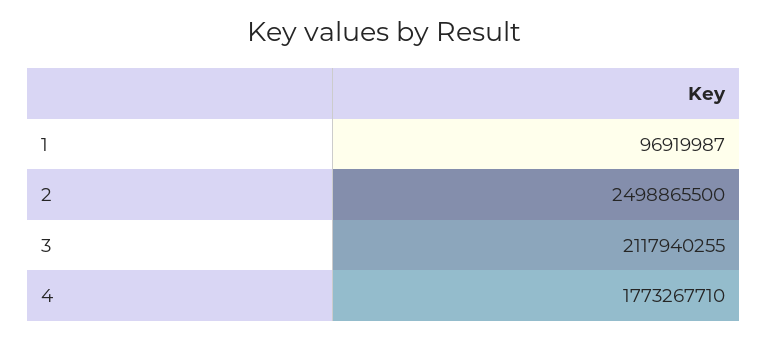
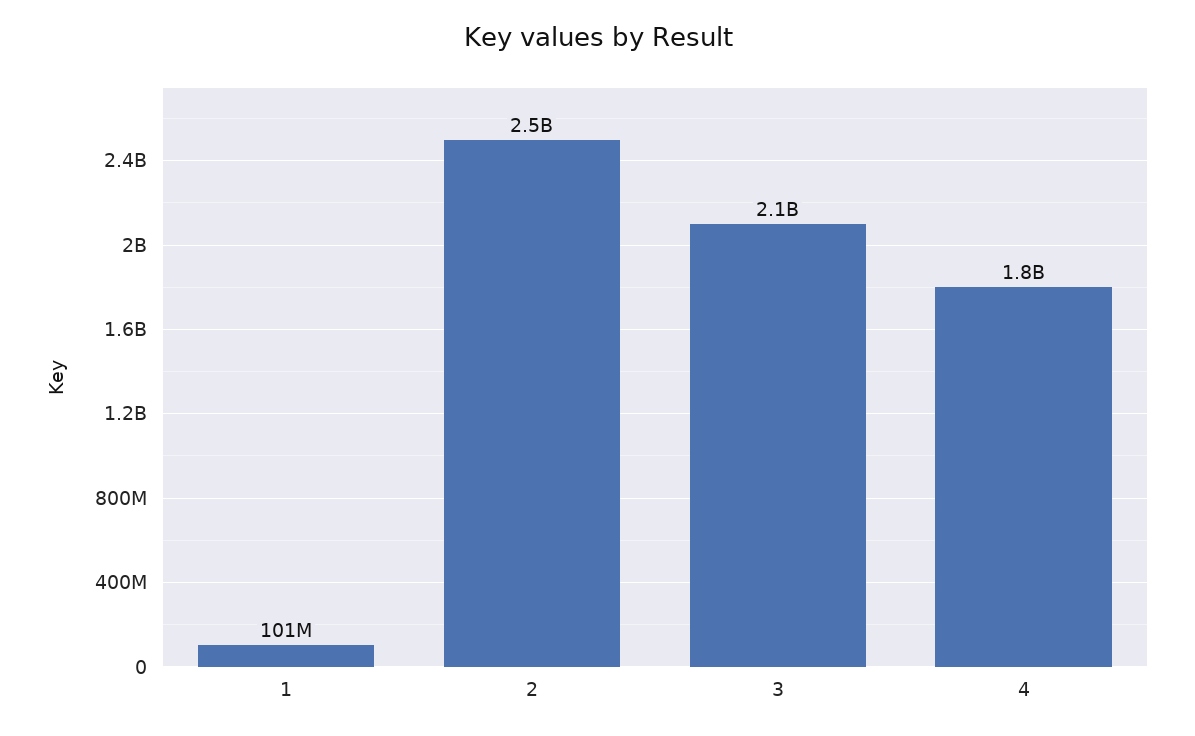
1: 96919987 -> 101000000

